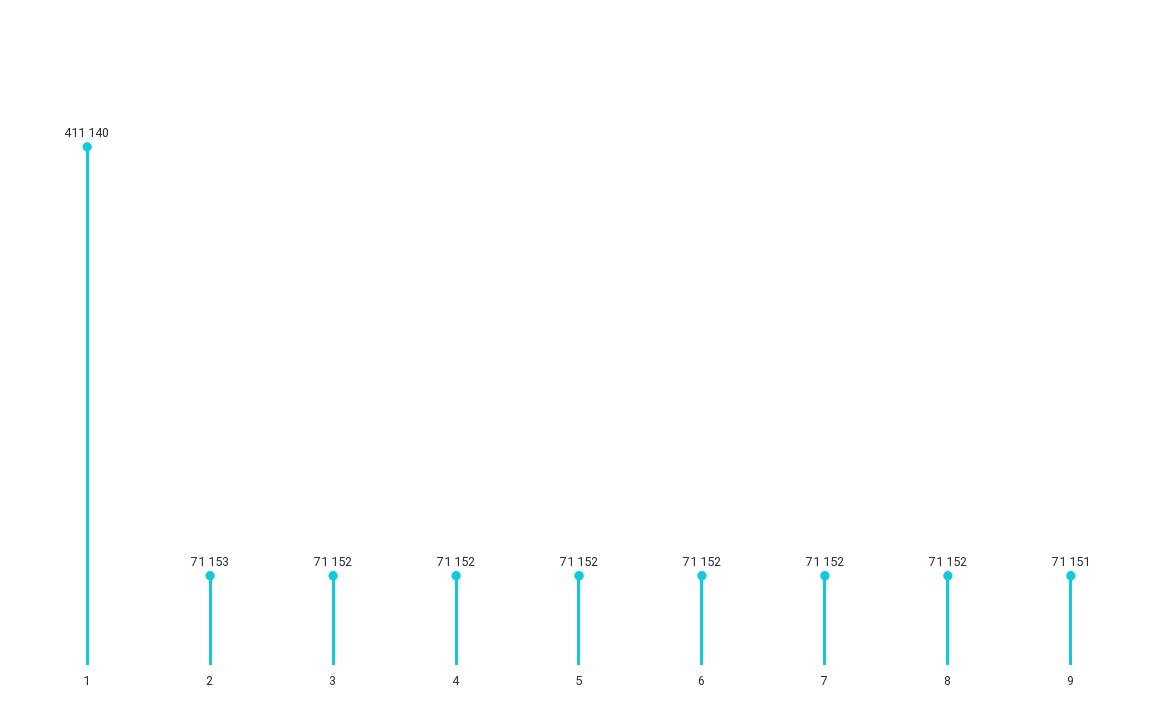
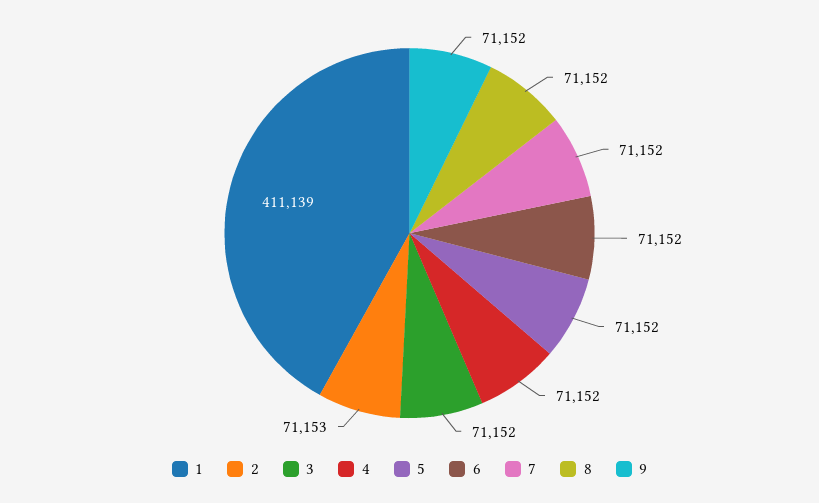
1: 411140 -> 411139
9: 71151 -> 71152

